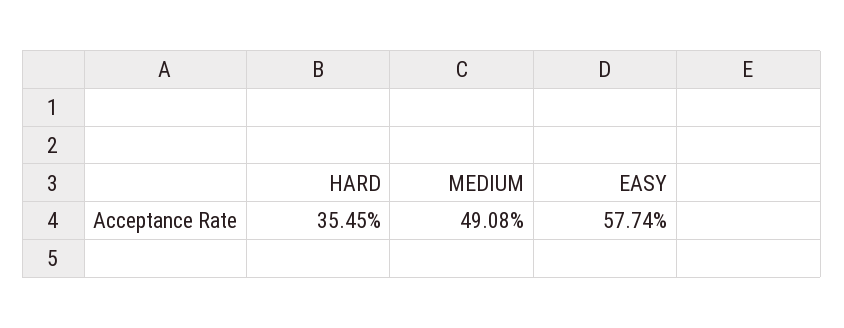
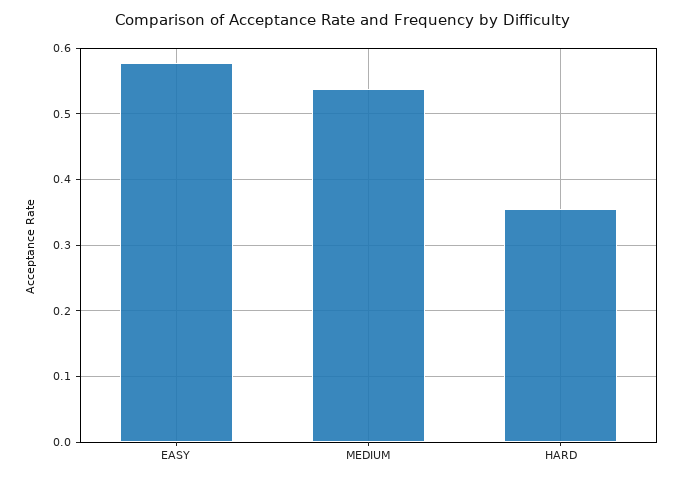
MEDIUM: 0.4908 -> 0.54

